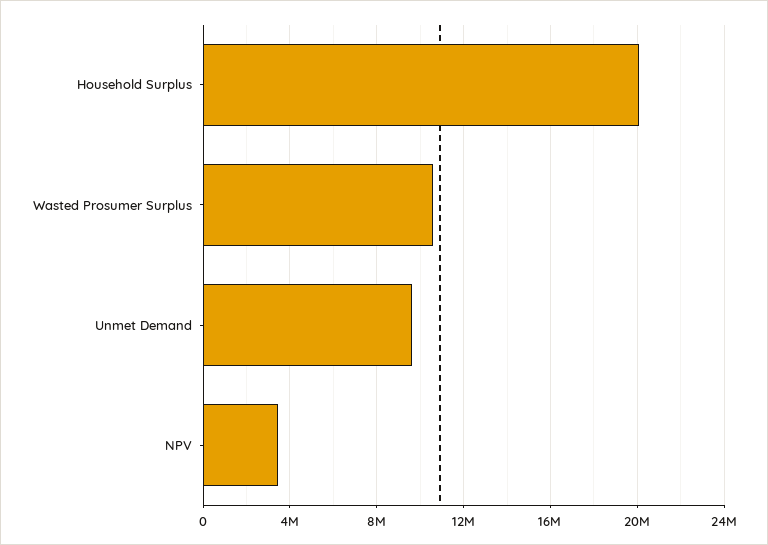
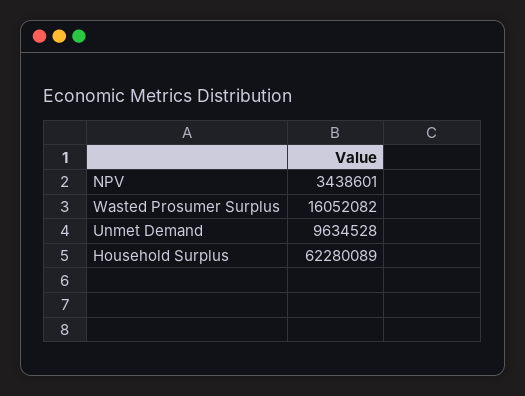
Household Surplus: 20000000 -> 62280089
Wasted Prosumer Surplus: 10500000 -> 16052082

